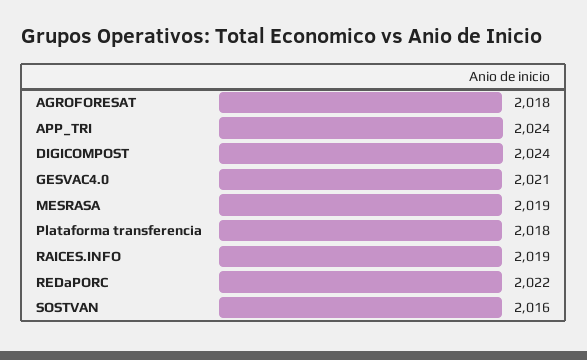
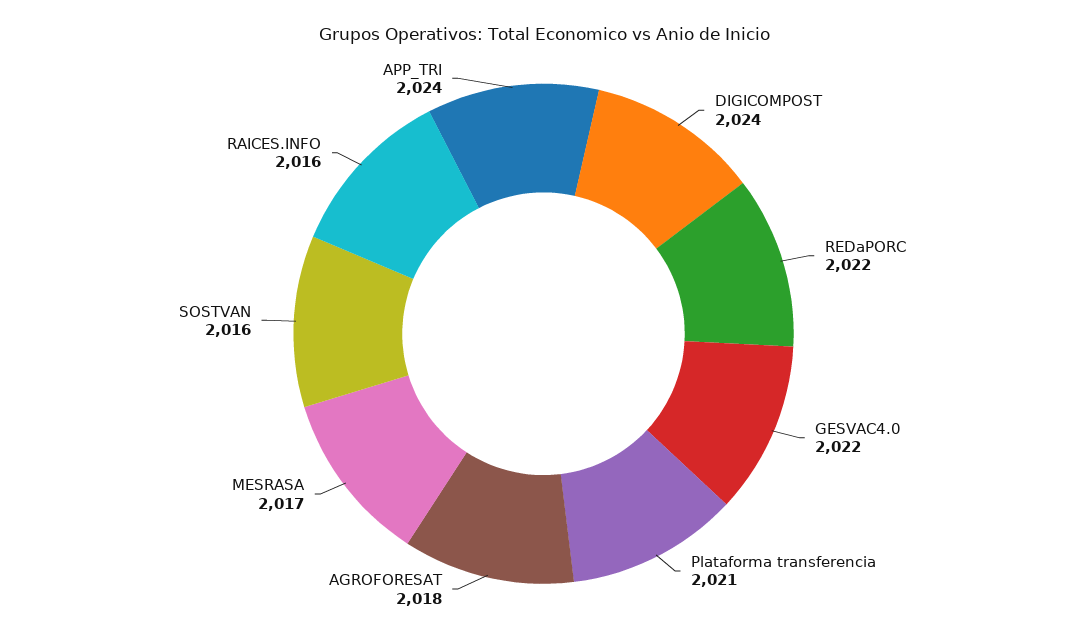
GESVAC4.0: 2021 -> 2022
MESRASA: 2019 -> 2017
Plataforma transferencia: 2018 -> 2021
RAICES.INFO: 2019 -> 2016

